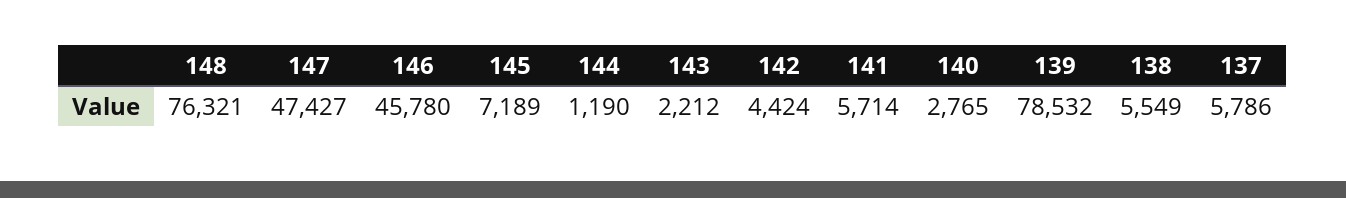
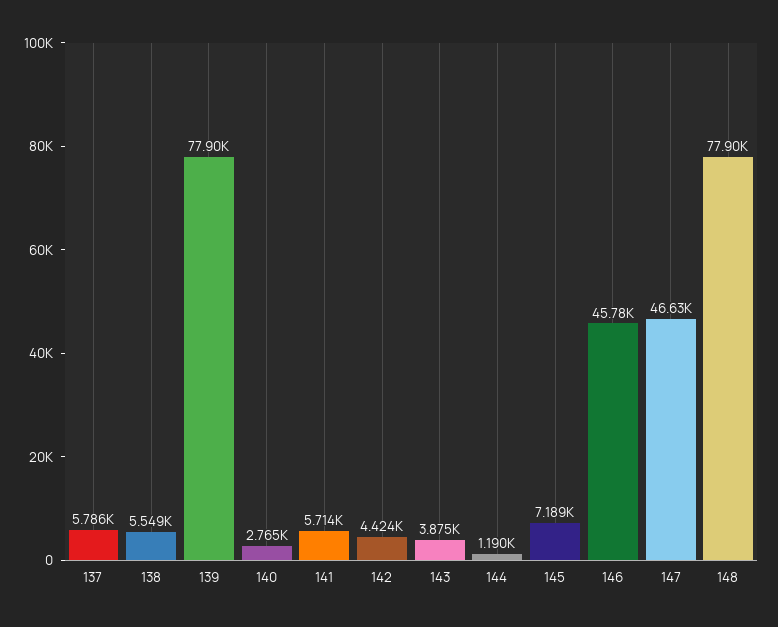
148: 76321 -> 77900
147: 47427 -> 46630
143: 2212 -> 3875
139: 78532 -> 77900

